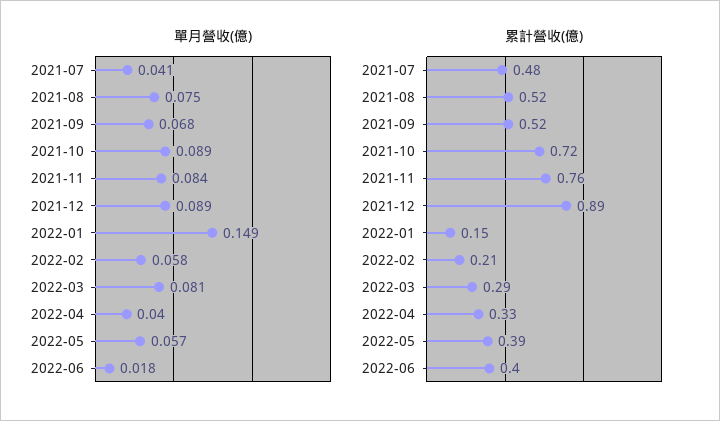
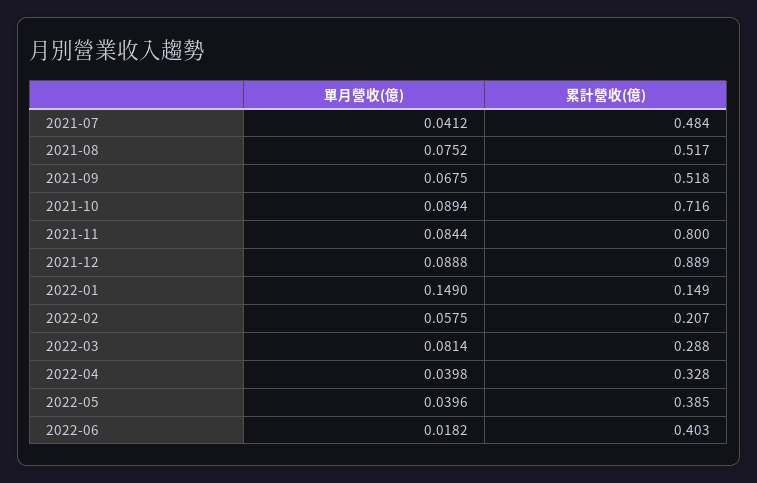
單月營收(億), 2022-05: 0.057 -> 0.0396
累計營收(億), 2021-11: 0.76 -> 0.8

